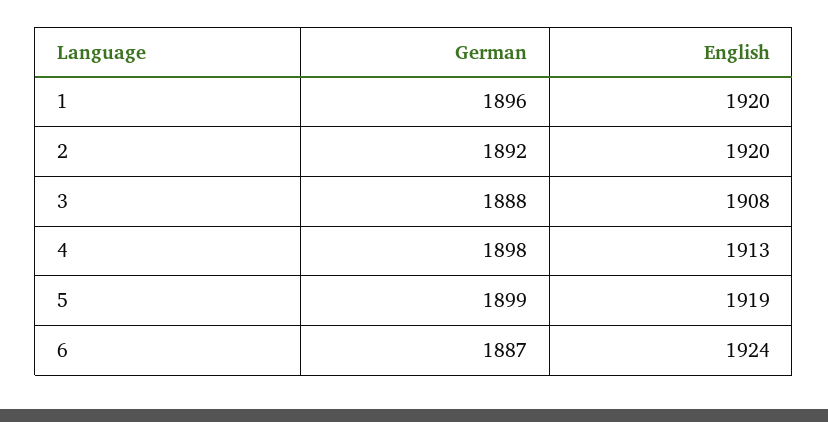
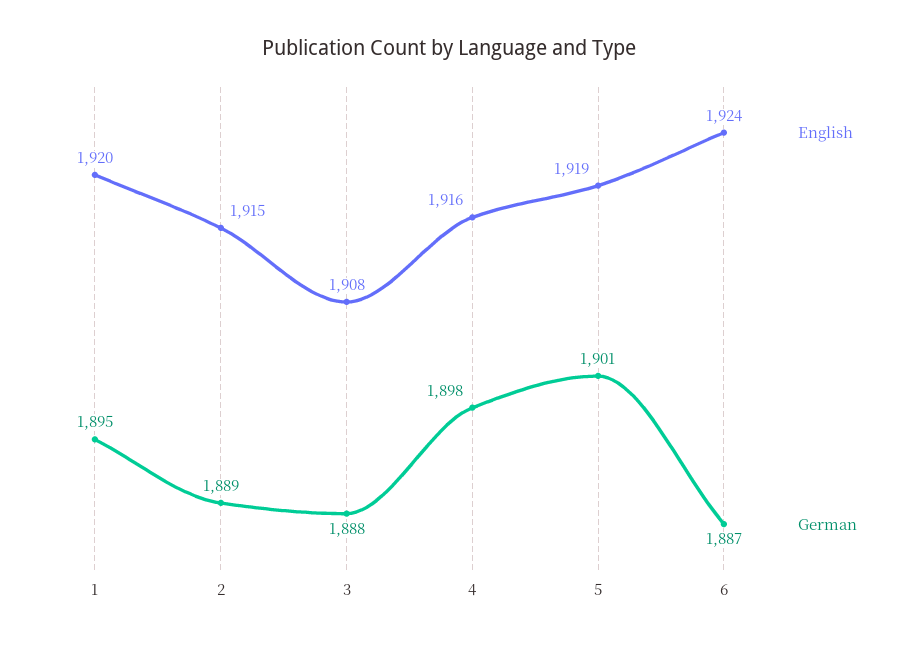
German, 1: 1896 -> 1895
German, 2: 1892 -> 1889
English, 2: 1920 -> 1915
English, 4: 1913 -> 1916
German, 5: 1899 -> 1901

